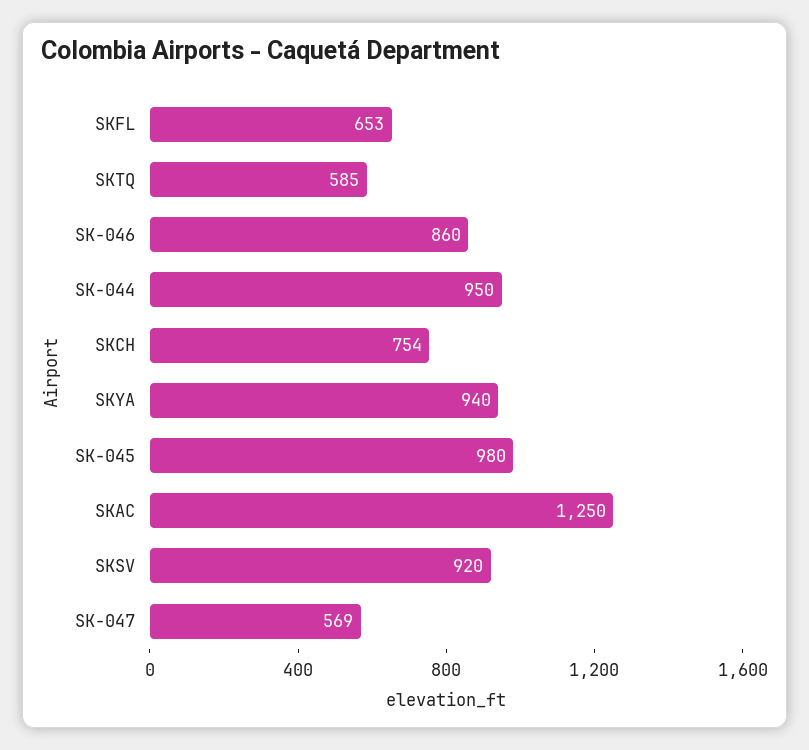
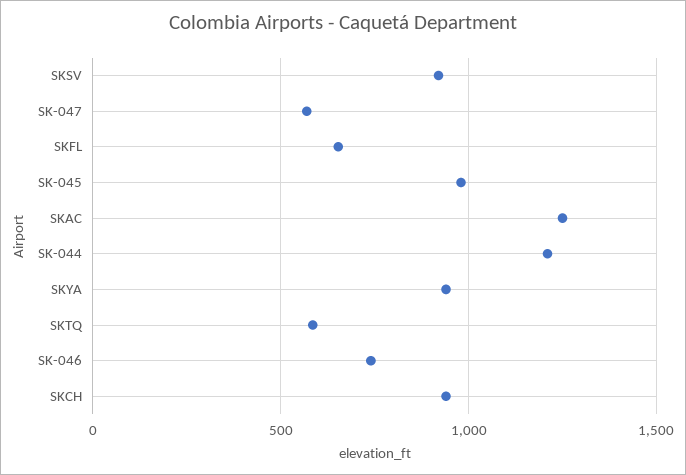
SK-046: 860 -> 750
SK-044: 950 -> 1200
SKCH: 754 -> 950

